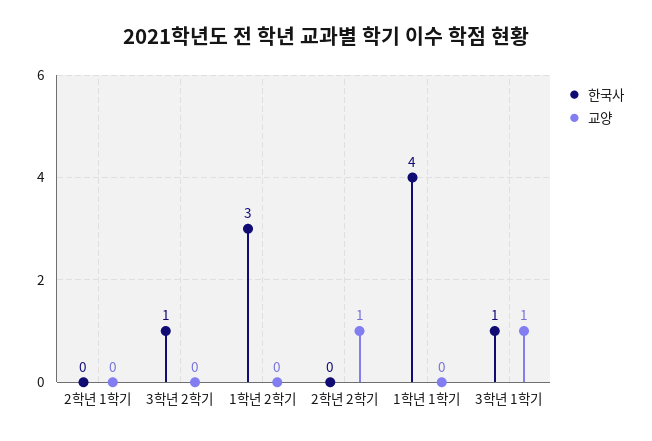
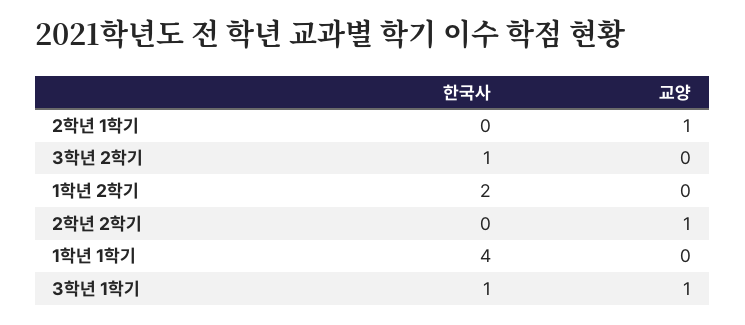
교양, 2학년 1학기: 0 -> 1
한국사, 1학년 2학기: 3 -> 2

